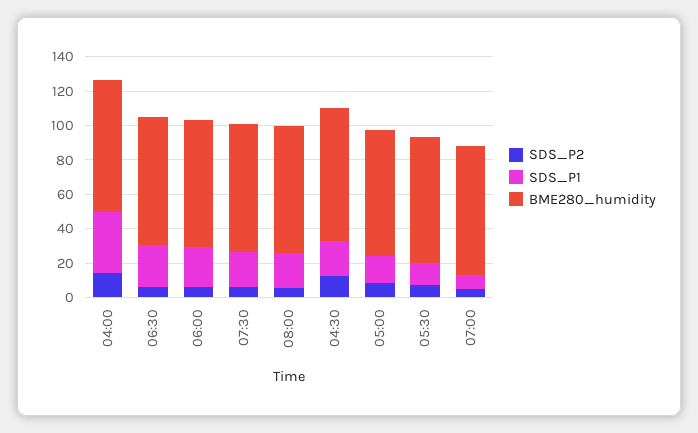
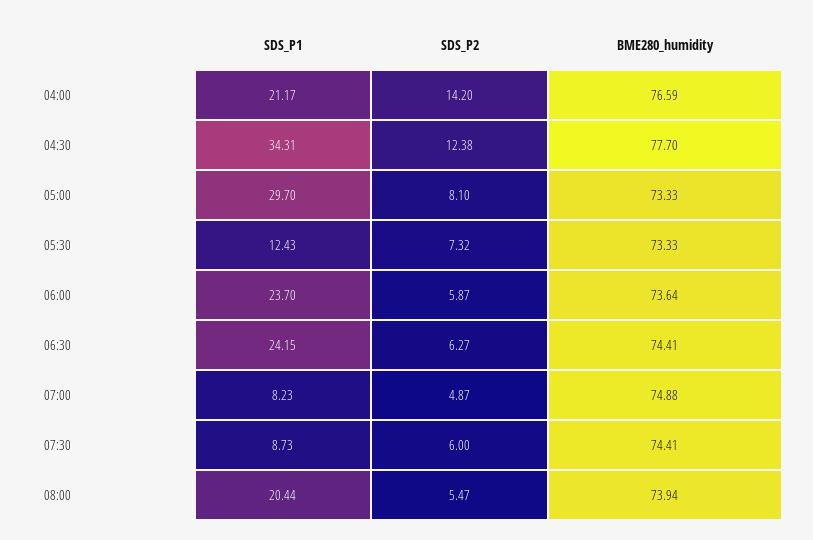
SDS_P1, 04:00: 35 -> 21.17
SDS_P1, 07:30: 20 -> 8.73
SDS_P1, 04:30: 20 -> 34.31
SDS_P1, 05:00: 15 -> 29.7

